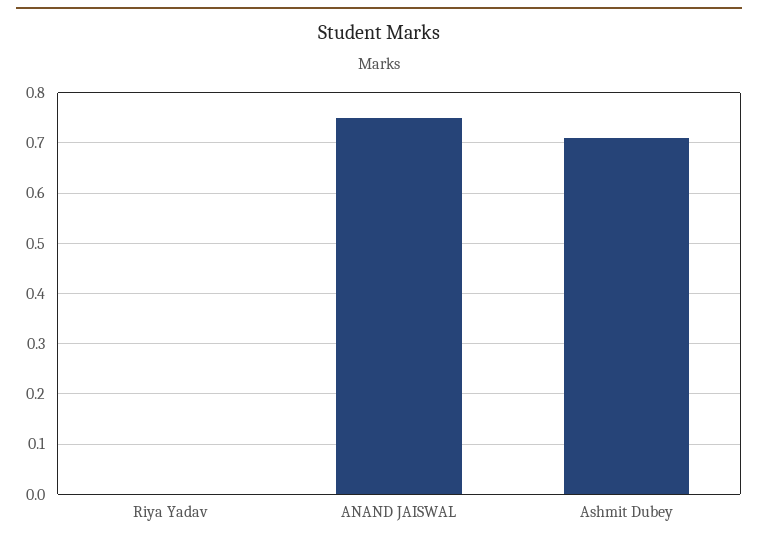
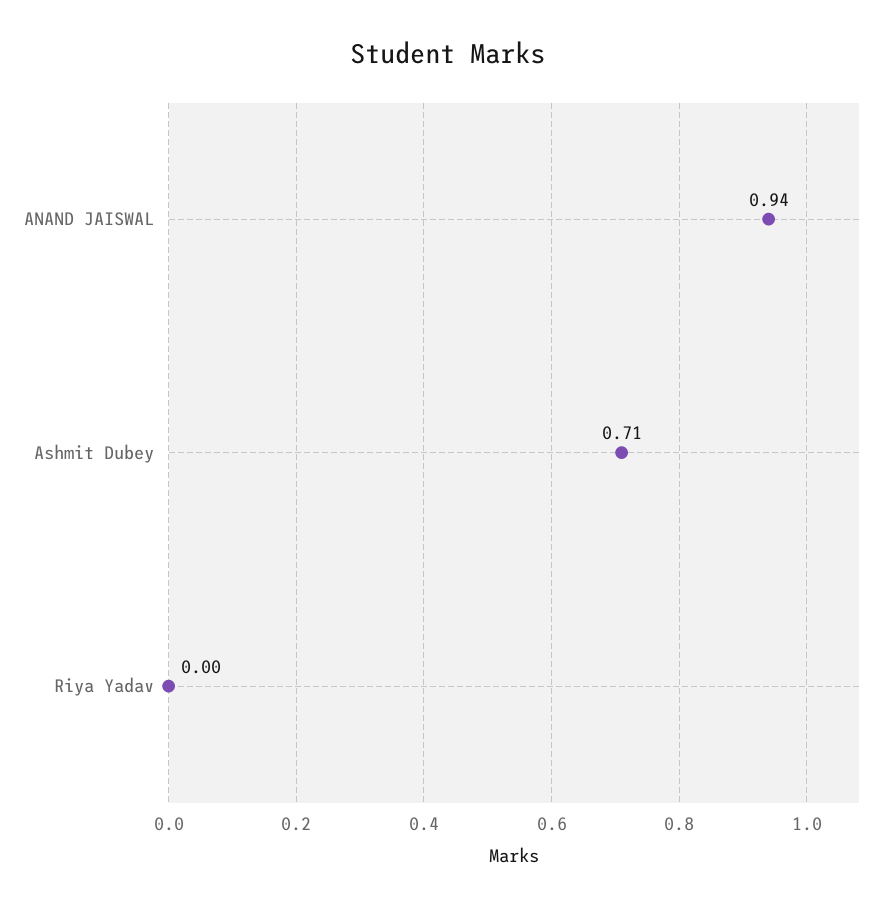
ANAND JAISWAL: 0.75 -> 0.94

